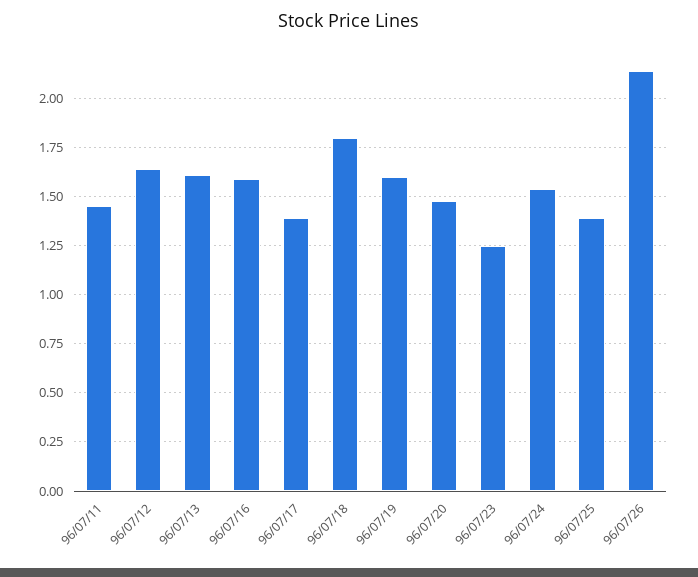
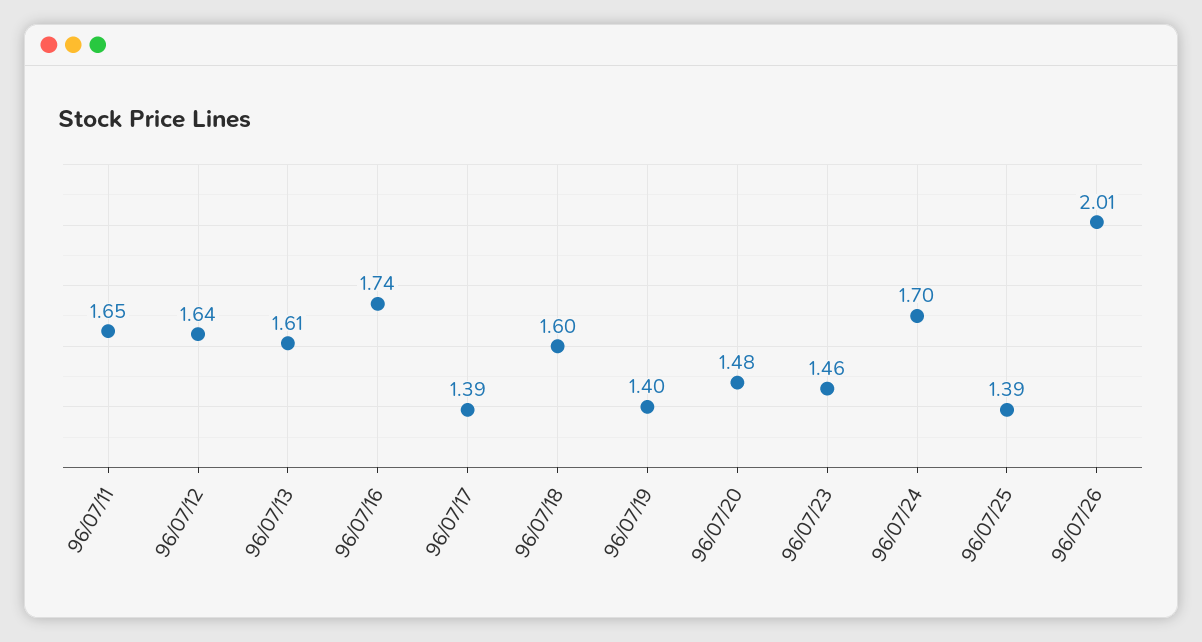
96/07/11: 1.45 -> 1.65
96/07/16: 1.6 -> 1.74
96/07/18: 1.8 -> 1.6
96/07/19: 1.6 -> 1.4
96/07/23: 1.25 -> 1.46
96/07/24: 1.55 -> 1.7
96/07/26: 2.15 -> 2.01

